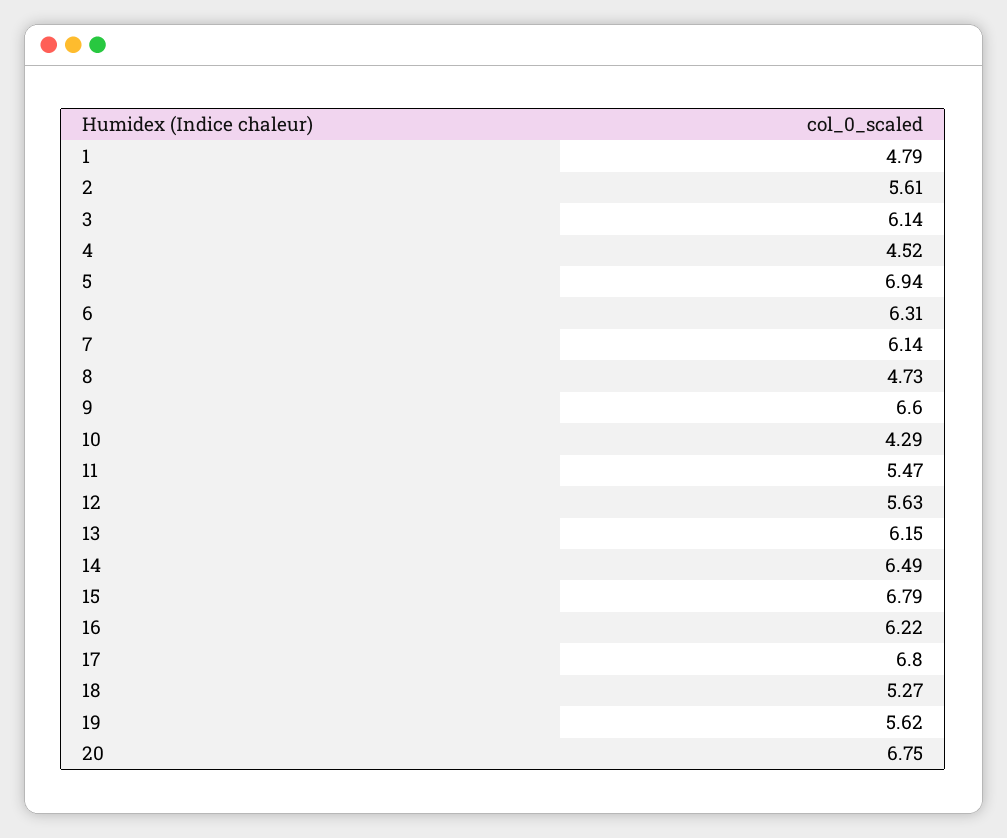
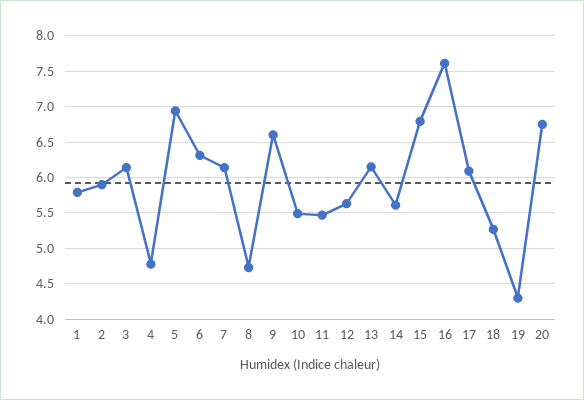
1: 4.79 -> 5.8
2: 5.61 -> 5.9
4: 4.52 -> 4.8
10: 4.29 -> 5.5
14: 6.49 -> 5.6
16: 6.22 -> 7.6
17: 6.8 -> 6.1
19: 5.62 -> 4.3

